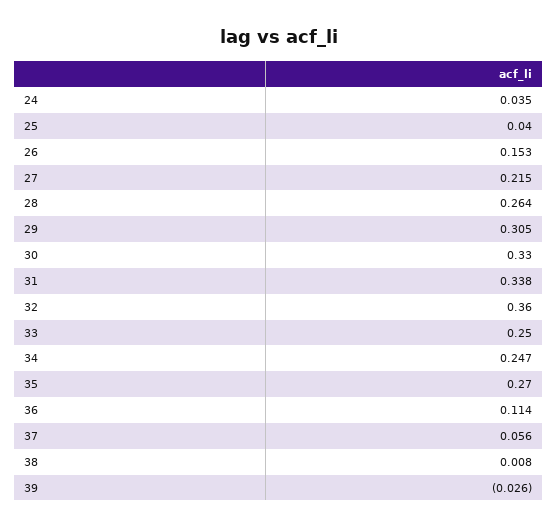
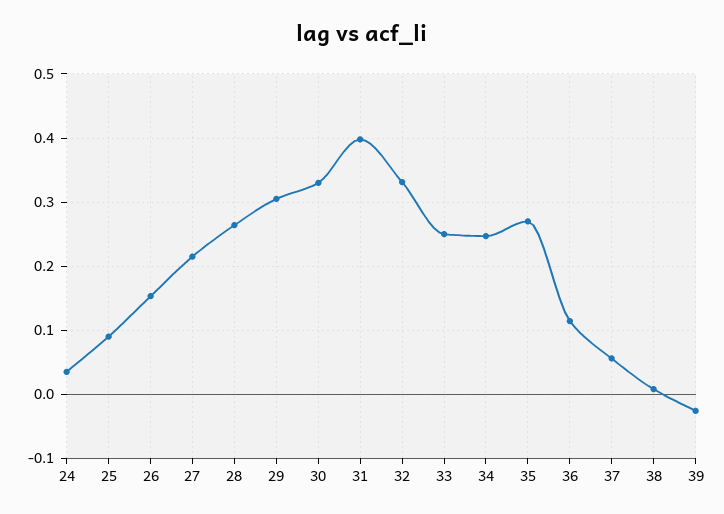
25: 0.04 -> 0.09
31: 0.338 -> 0.4
32: 0.36 -> 0.33

